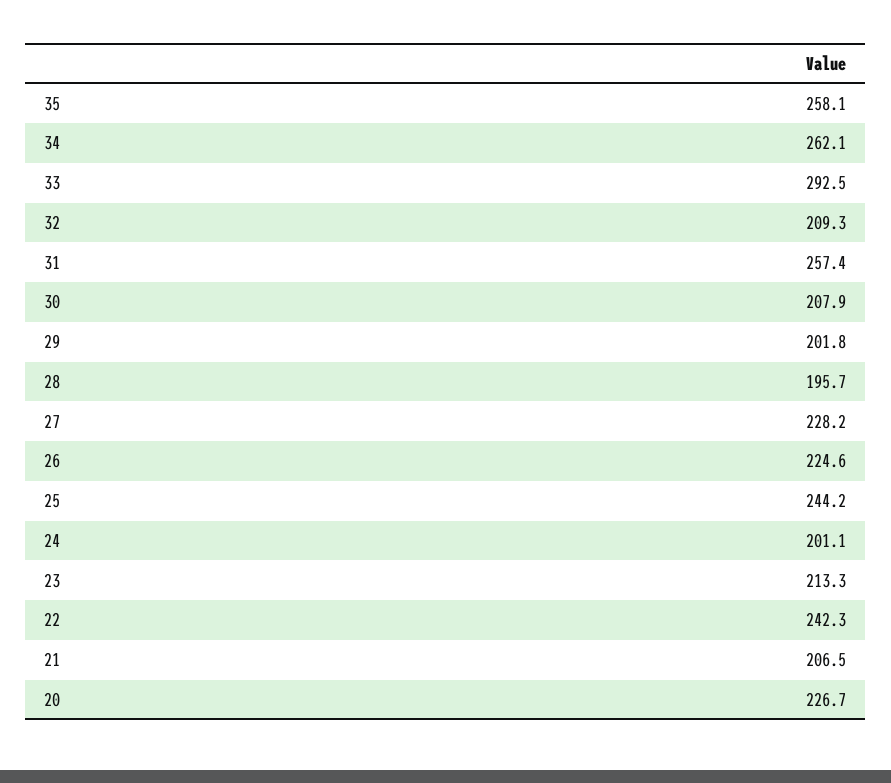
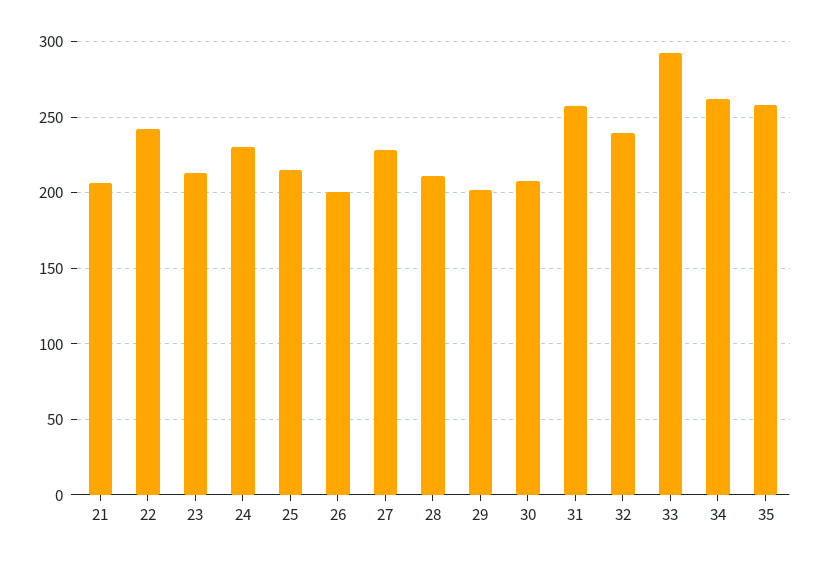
32: 209.3 -> 240
28: 195.7 -> 210
26: 224.6 -> 200
25: 244.2 -> 215
24: 201.1 -> 230
20: 226.7 -> none

